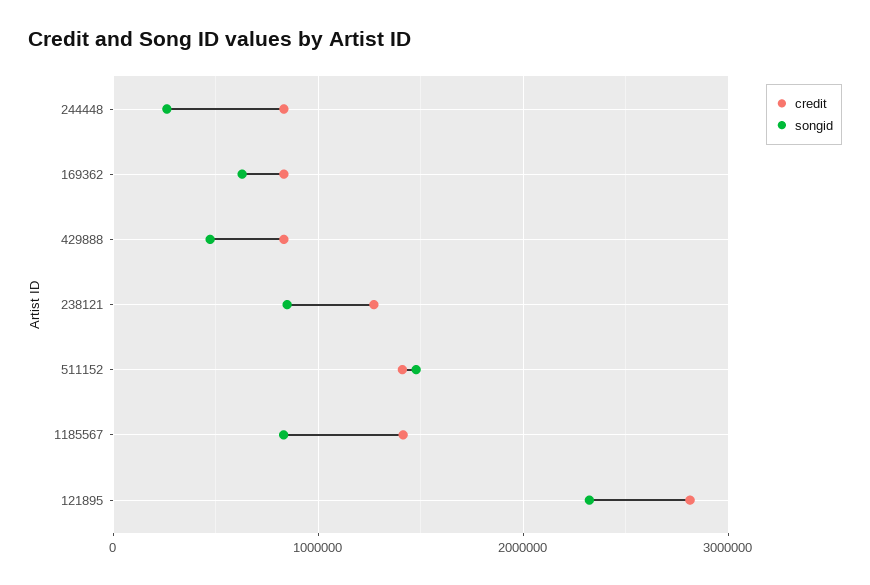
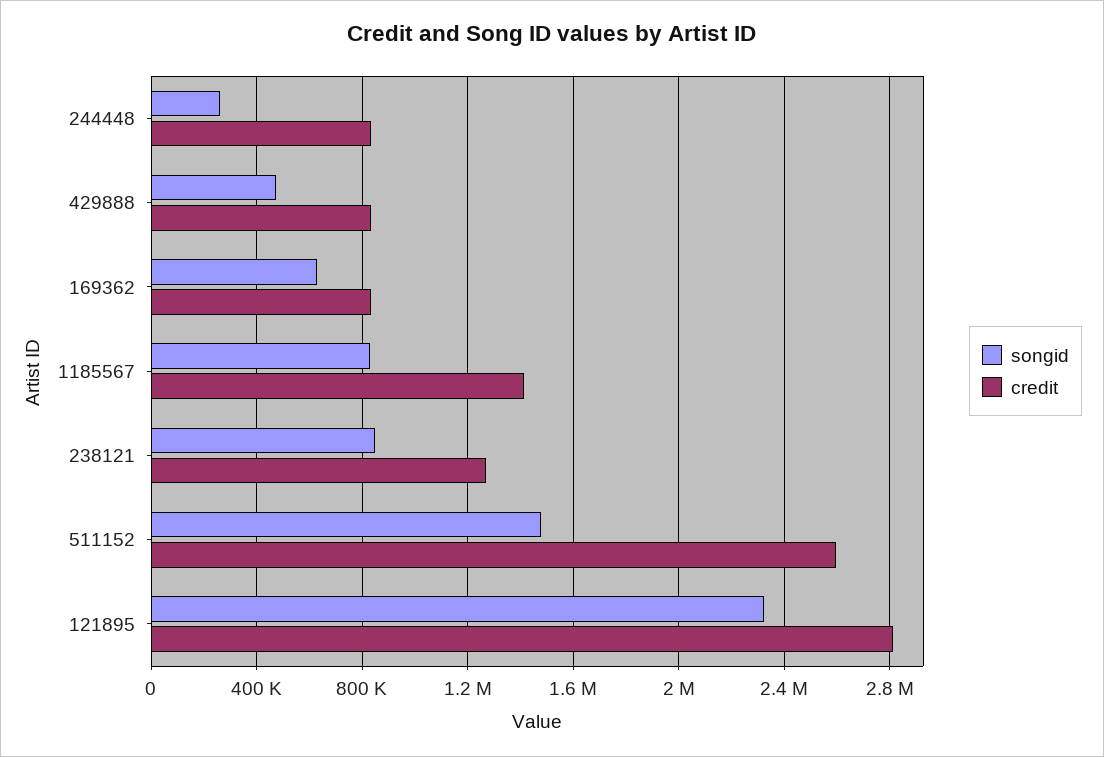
credit, 511152: 1400000 -> 2600000

